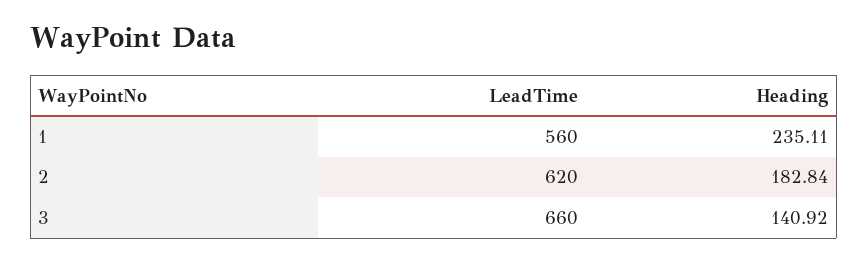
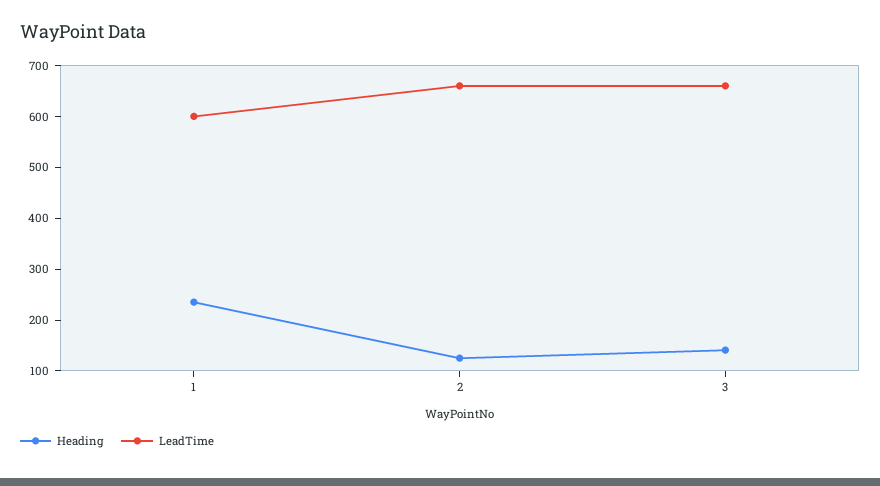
LeadTime, 1: 560 -> 600
LeadTime, 2: 620 -> 660
Heading, 2: 182.84 -> 120

